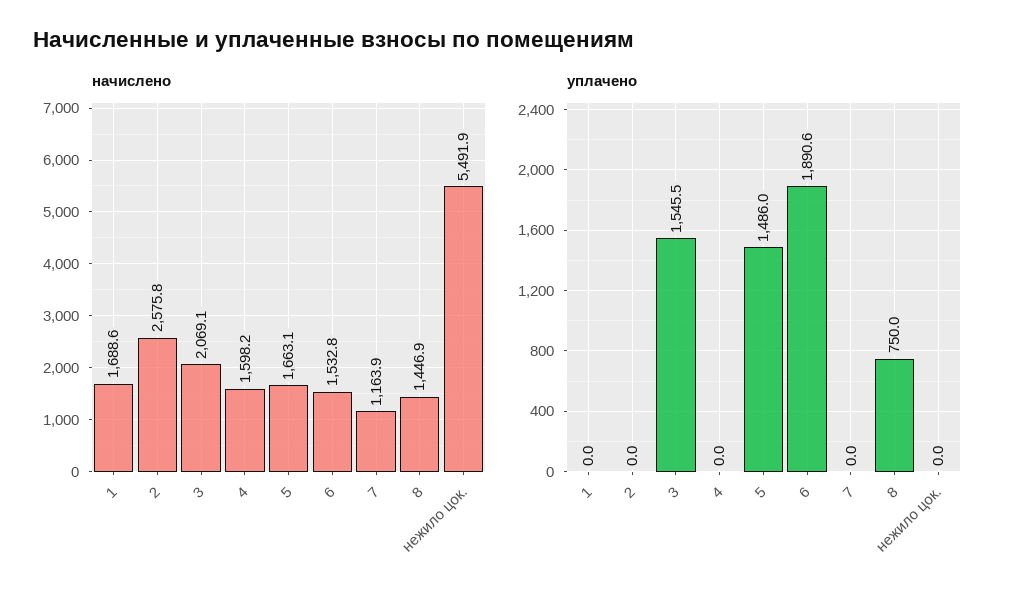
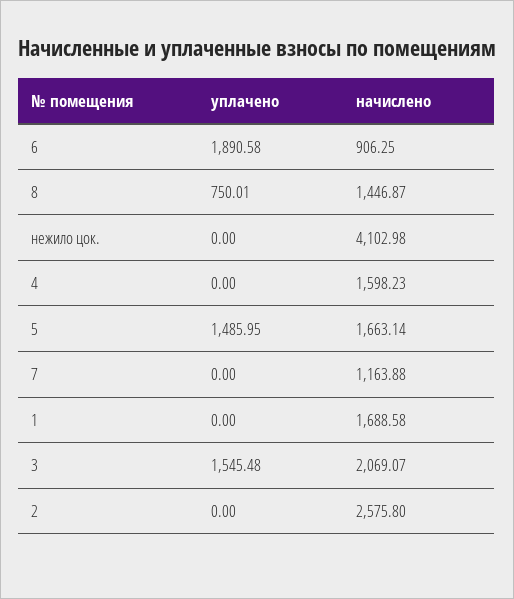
начислено, 6: 1532.8 -> 906.25
начислено, нежило цок.: 5491.9 -> 4102.98

